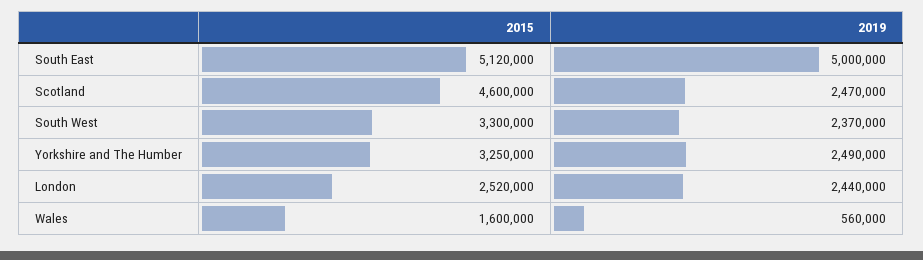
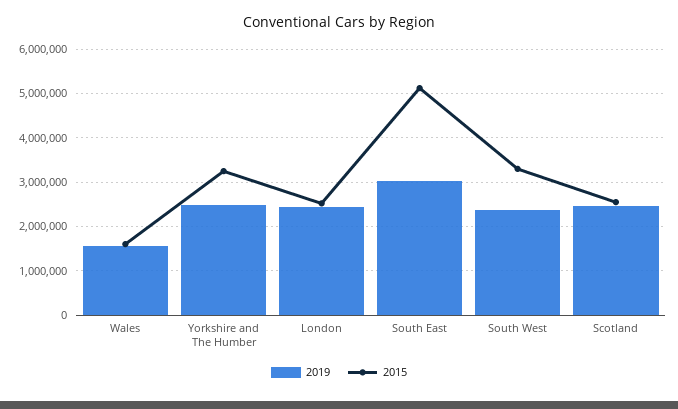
2019, South East: 5000000 -> 3000000
2015, Scotland: 4600000 -> 2600000
2019, Wales: 560000 -> 1600000

